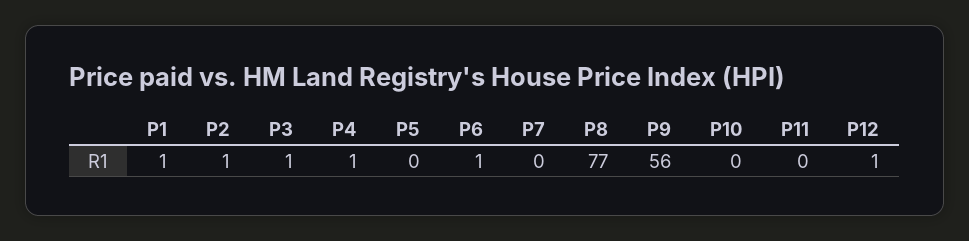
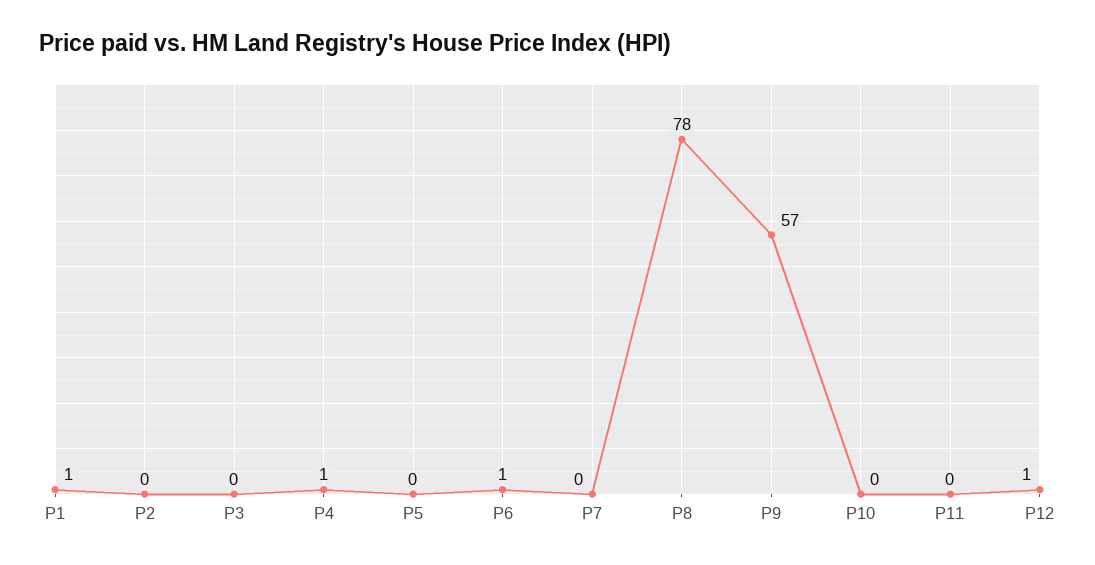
P2: 1 -> 0
P3: 1 -> 0
P8: 77 -> 78
P9: 56 -> 57

